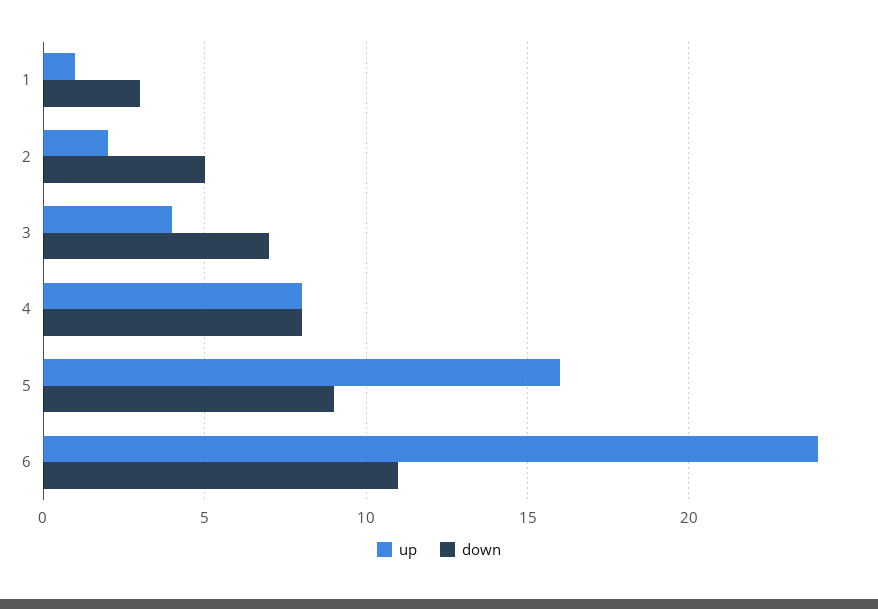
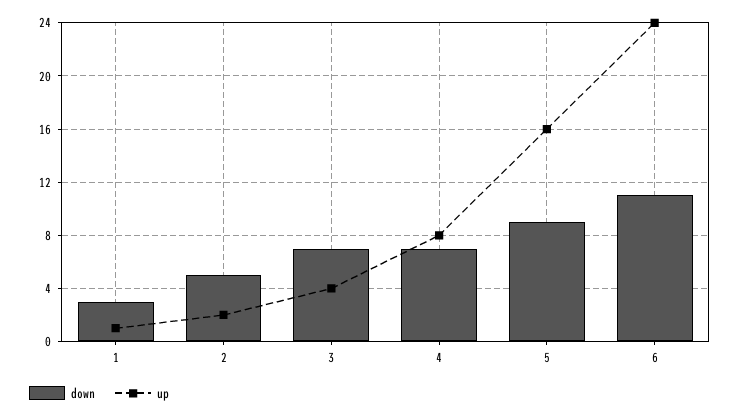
down, 4: 8 -> 7

